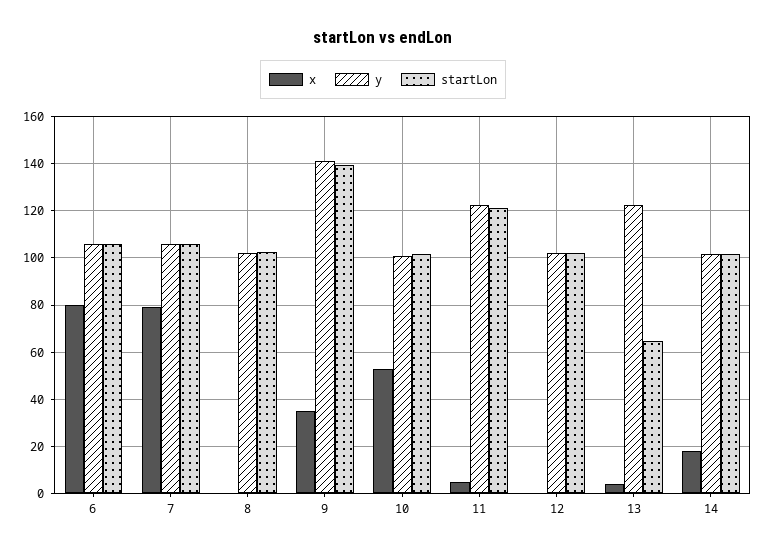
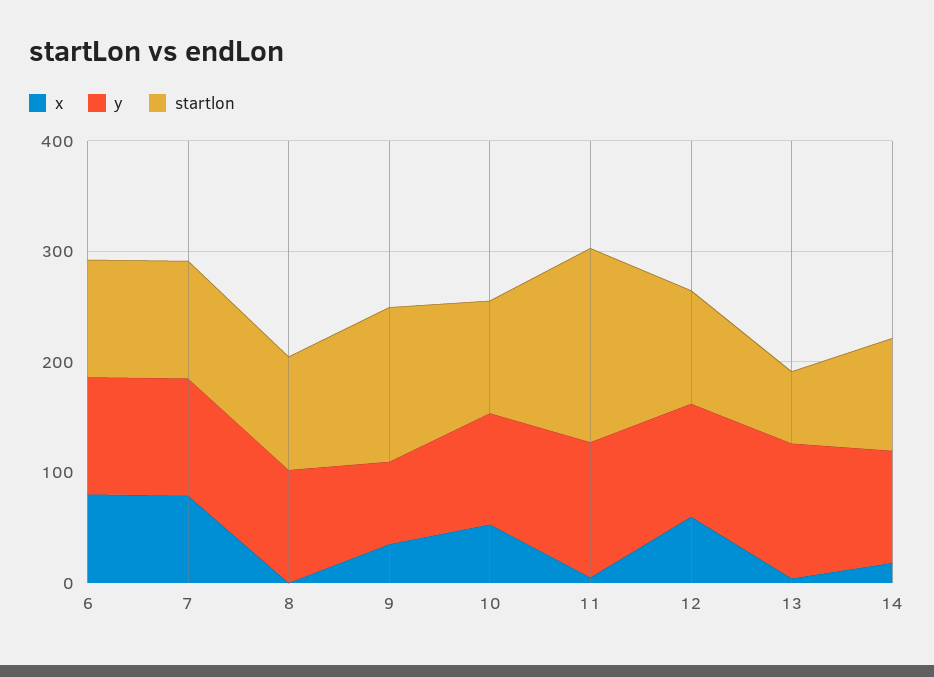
y, 9: 140 -> 80
startLon, 11: 120 -> 180
x, 12: 0 -> 60

